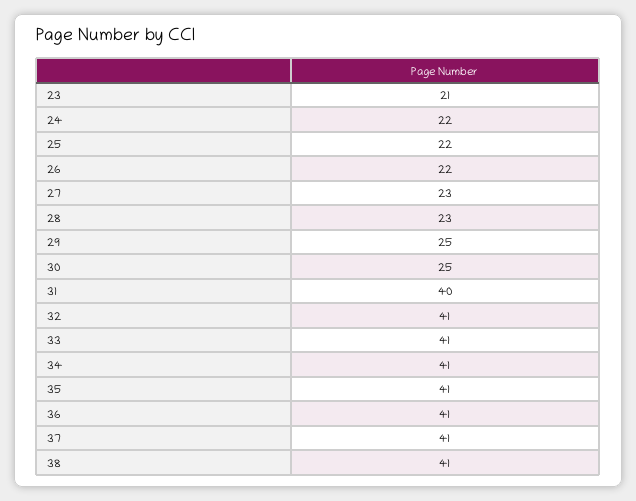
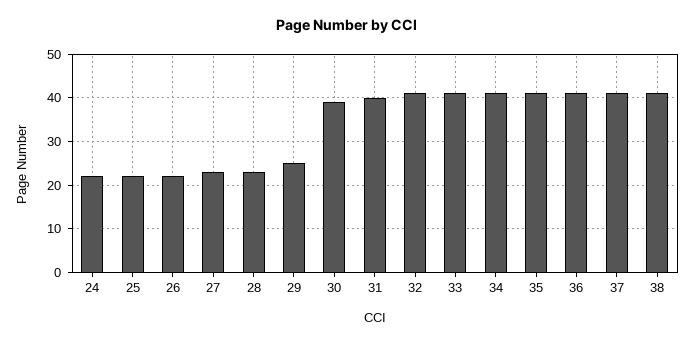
23: 21 -> none
30: 25 -> 40

